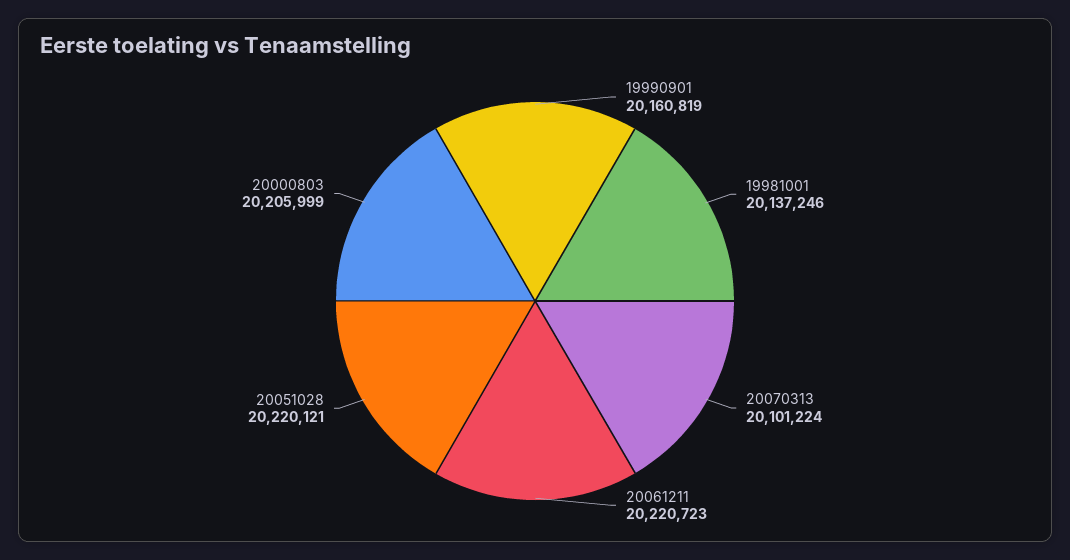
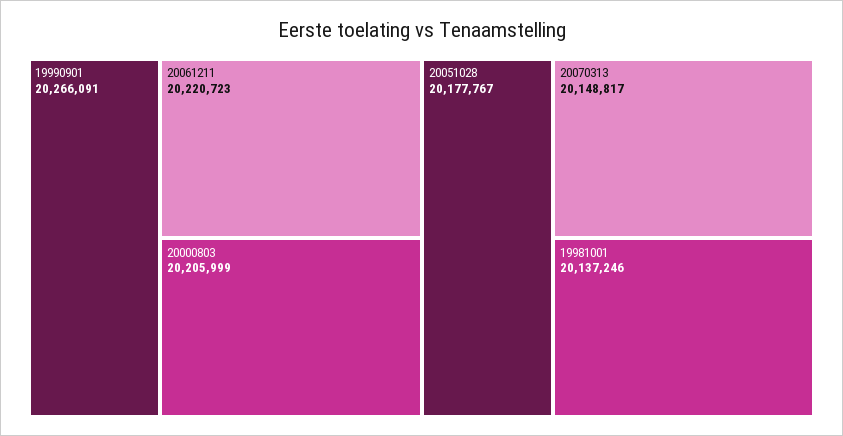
19990901: 20160819 -> 20266091
20070313: 20101224 -> 20148817
20051028: 20220121 -> 20177767

